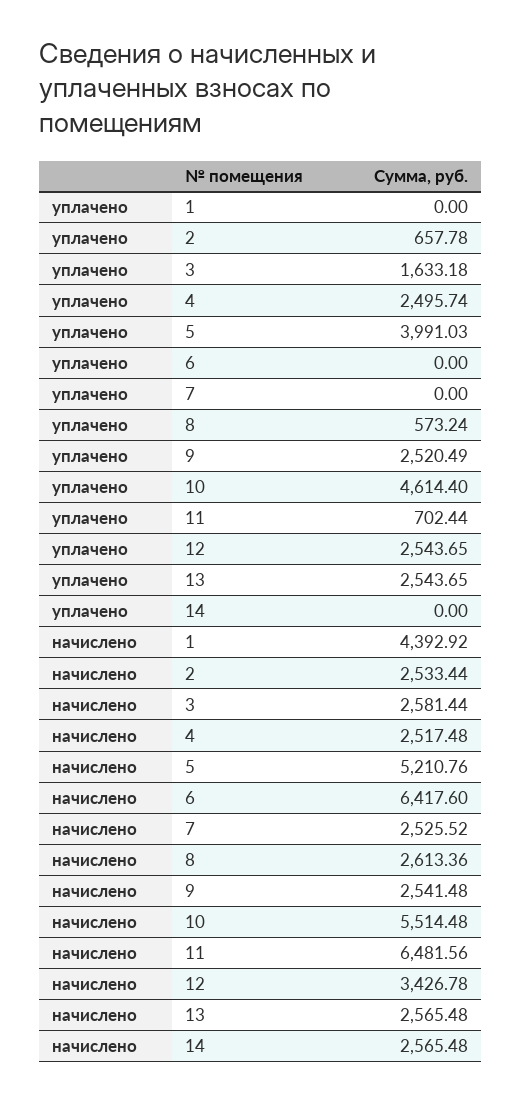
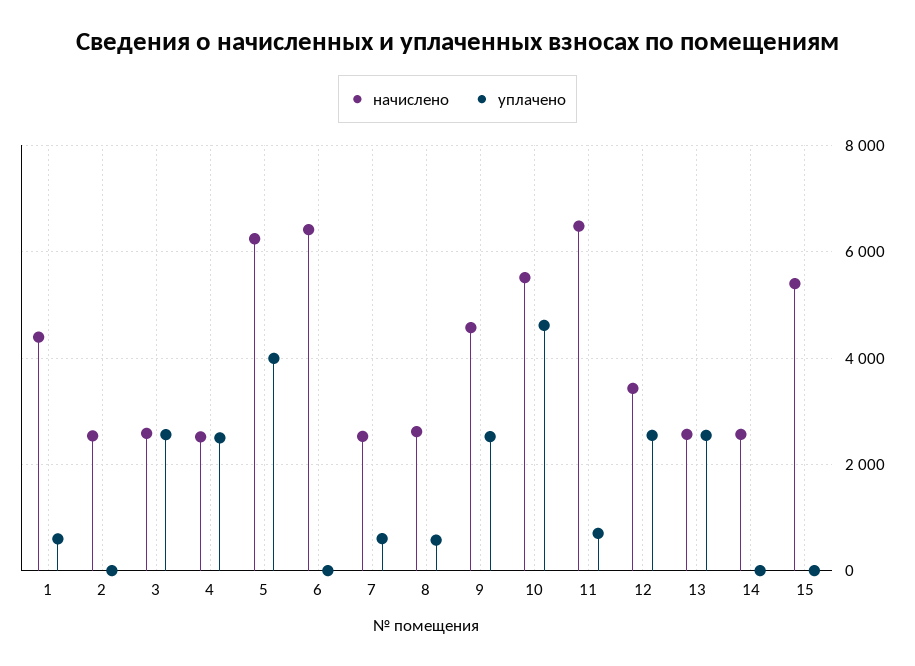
уплачено, 1: 0 -> 600
уплачено, 2: 657.78 -> 0
уплачено, 3: 1633.18 -> 2600
уплачено, 7: 0 -> 600
начислено, 5: 5210.76 -> 6200
начислено, 9: 2541.48 -> 4600
начислено, 15: none -> 5400
уплачено, 15: none -> 0

